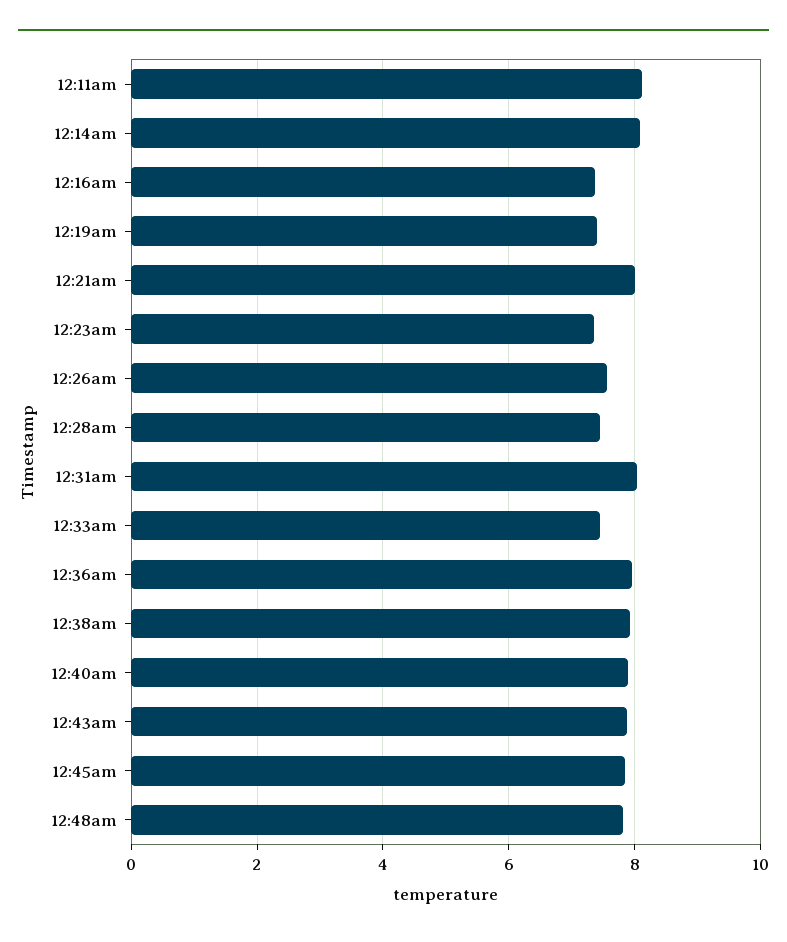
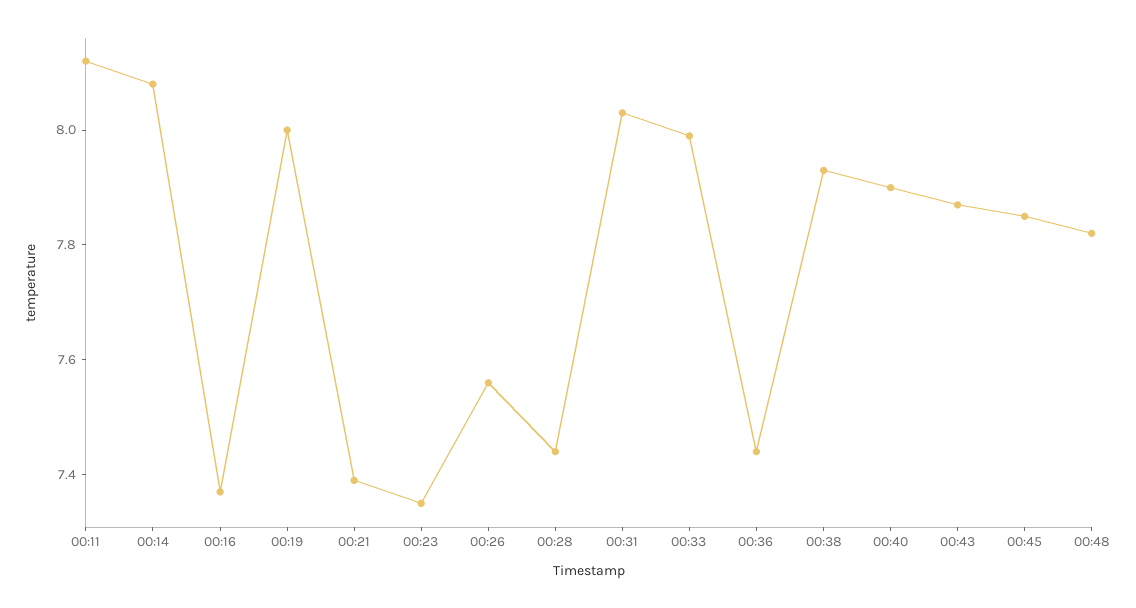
12:19am: 7.4 -> 8
12:21am: 8 -> 7.4
12:33am: 7.4 -> 8
12:36am: 8 -> 7.45

